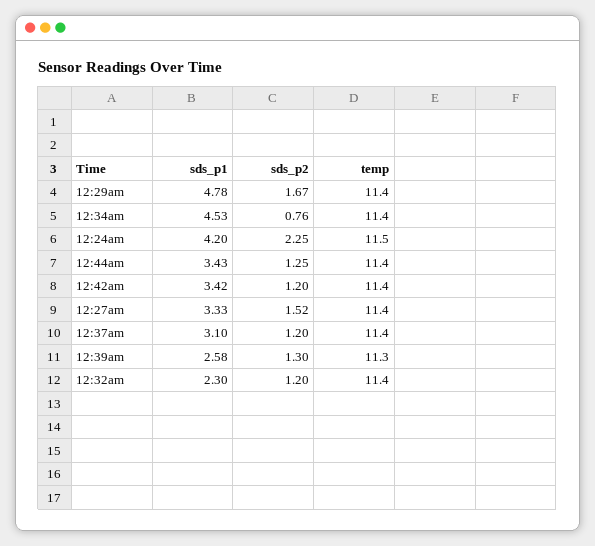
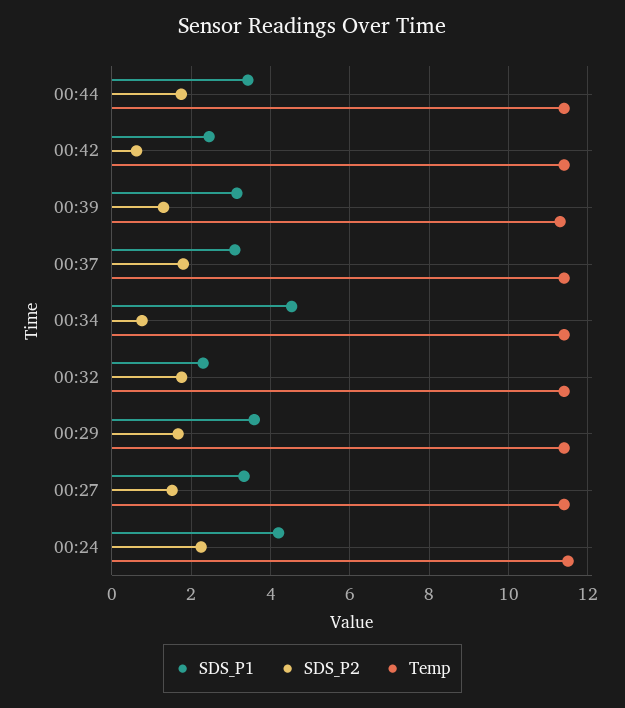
sds_p1, 12:29am: 4.78 -> 3.6
sds_p2, 12:44am: 1.25 -> 1.8
sds_p1, 12:42am: 3.42 -> 2.4
sds_p2, 12:42am: 1.2 -> 0.6
sds_p2, 12:37am: 1.2 -> 1.8
sds_p1, 12:39am: 2.58 -> 3.2
sds_p2, 12:32am: 1.2 -> 1.8

